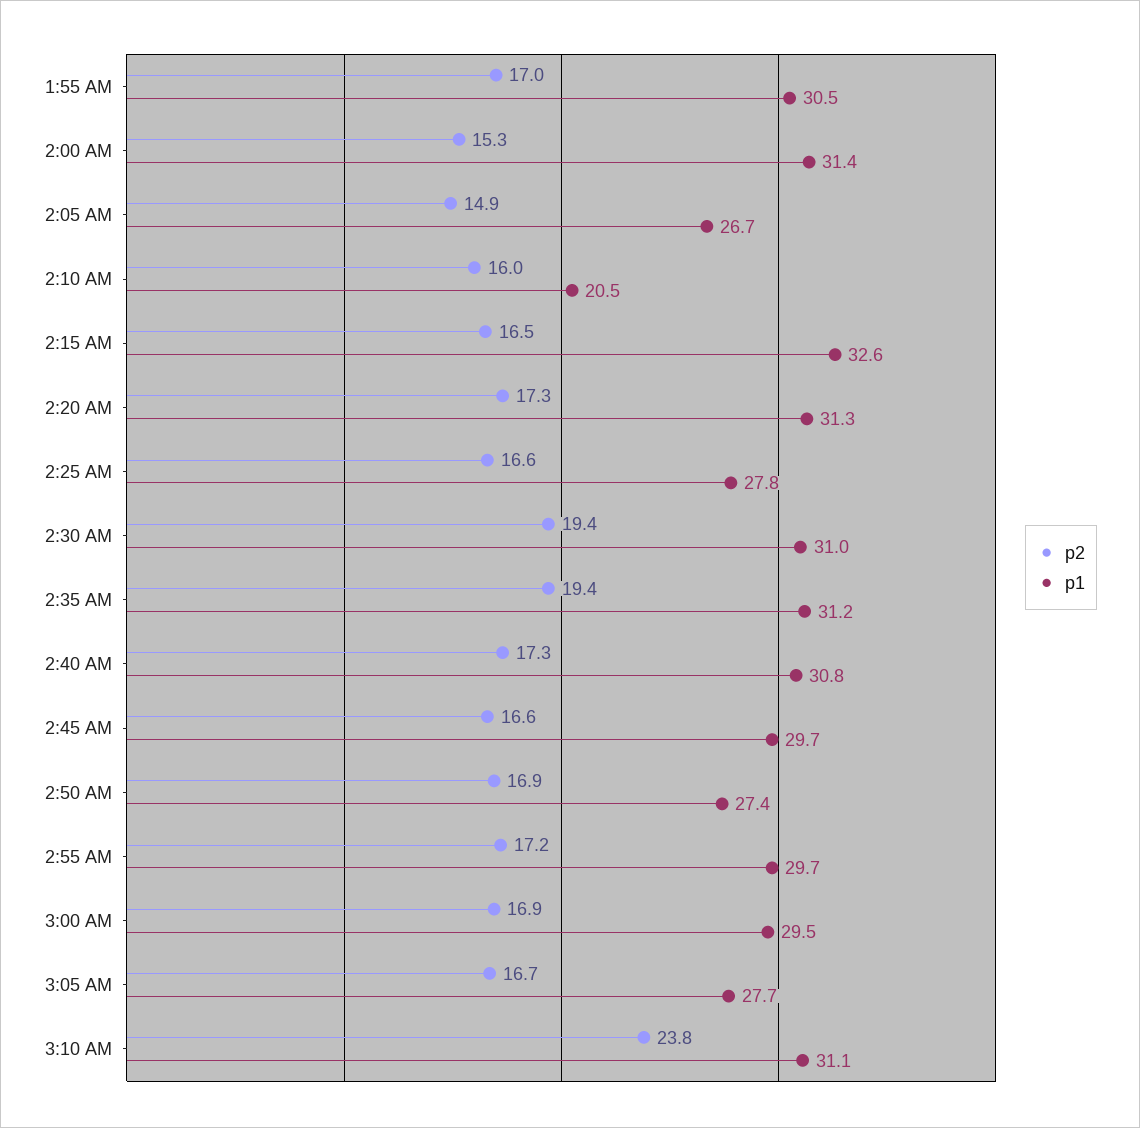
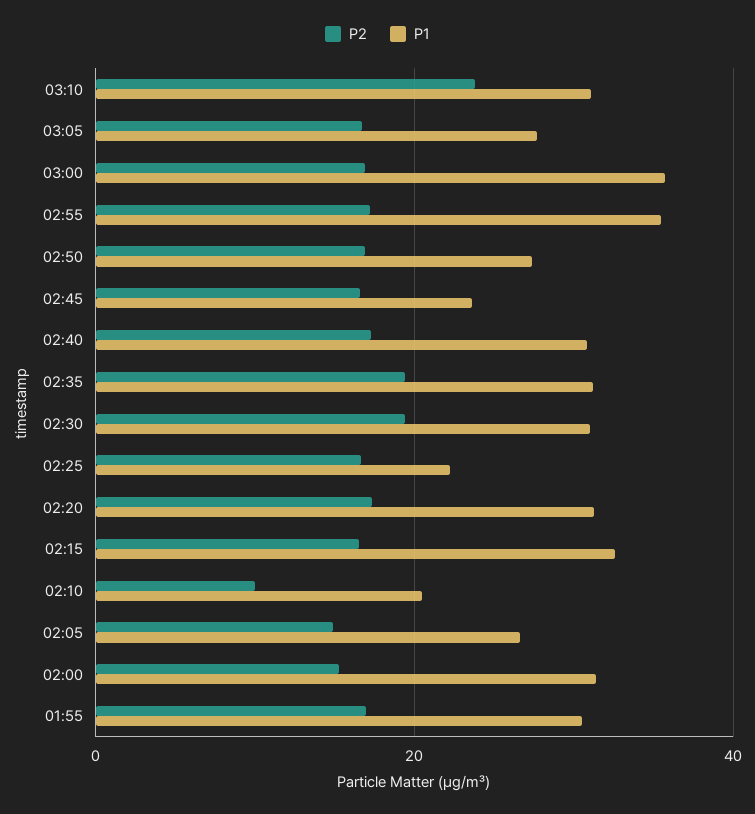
p2, 2:10 AM: 16 -> 10
p1, 2:25 AM: 27.8 -> 22
p1, 2:45 AM: 29.7 -> 24
p1, 2:55 AM: 29.7 -> 36
p1, 3:00 AM: 29.5 -> 36

